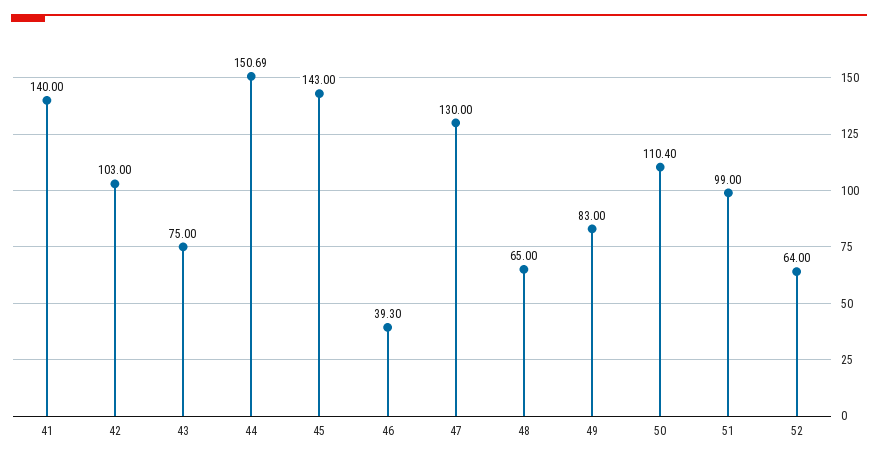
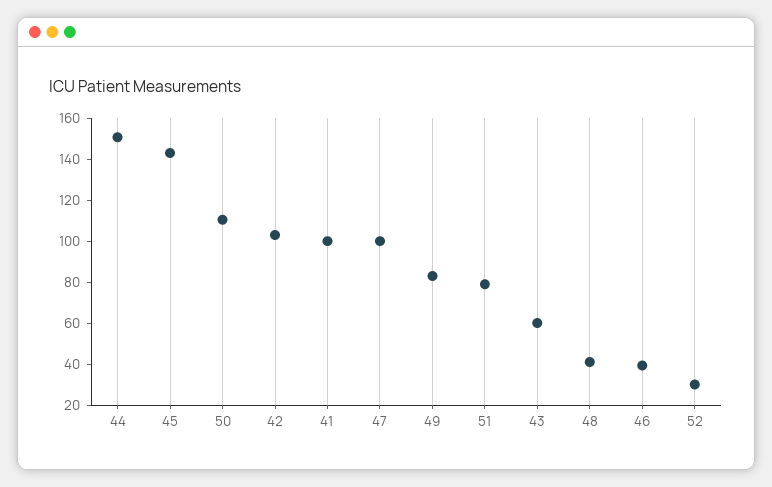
41: 140 -> 100
43: 75 -> 60
47: 130 -> 100
48: 65 -> 40
51: 99 -> 80
52: 64 -> 30

